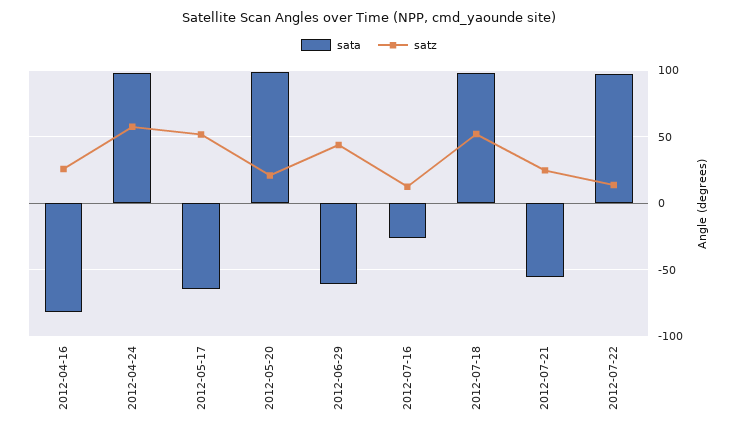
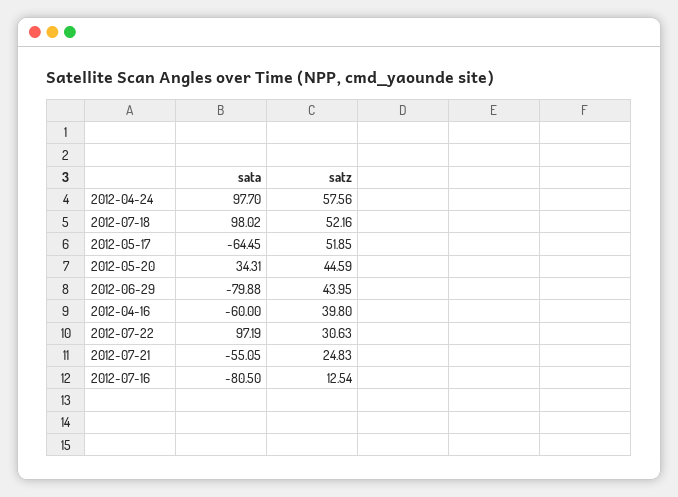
sata, 2012-04-16: -80 -> -60
satz, 2012-04-16: 25 -> 39.8
sata, 2012-05-20: 100 -> 34.31
satz, 2012-05-20: 20 -> 44.59
sata, 2012-06-29: -60 -> -79.88
sata, 2012-07-16: -25 -> -80.5
satz, 2012-07-22: 15 -> 30.63

